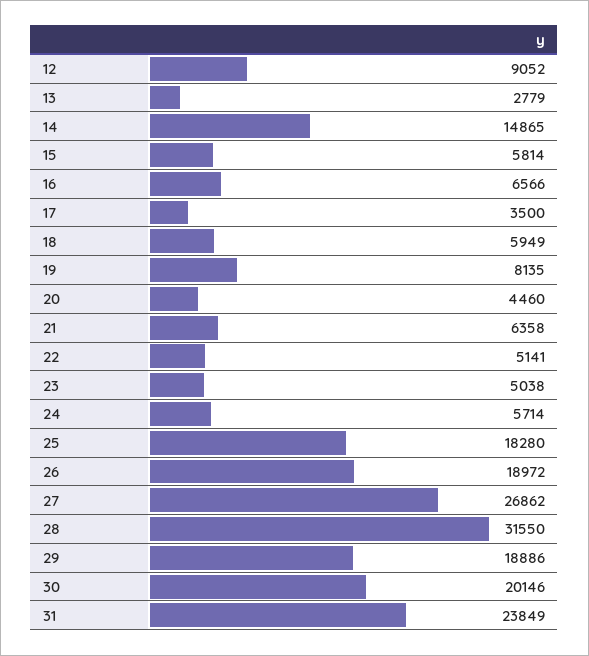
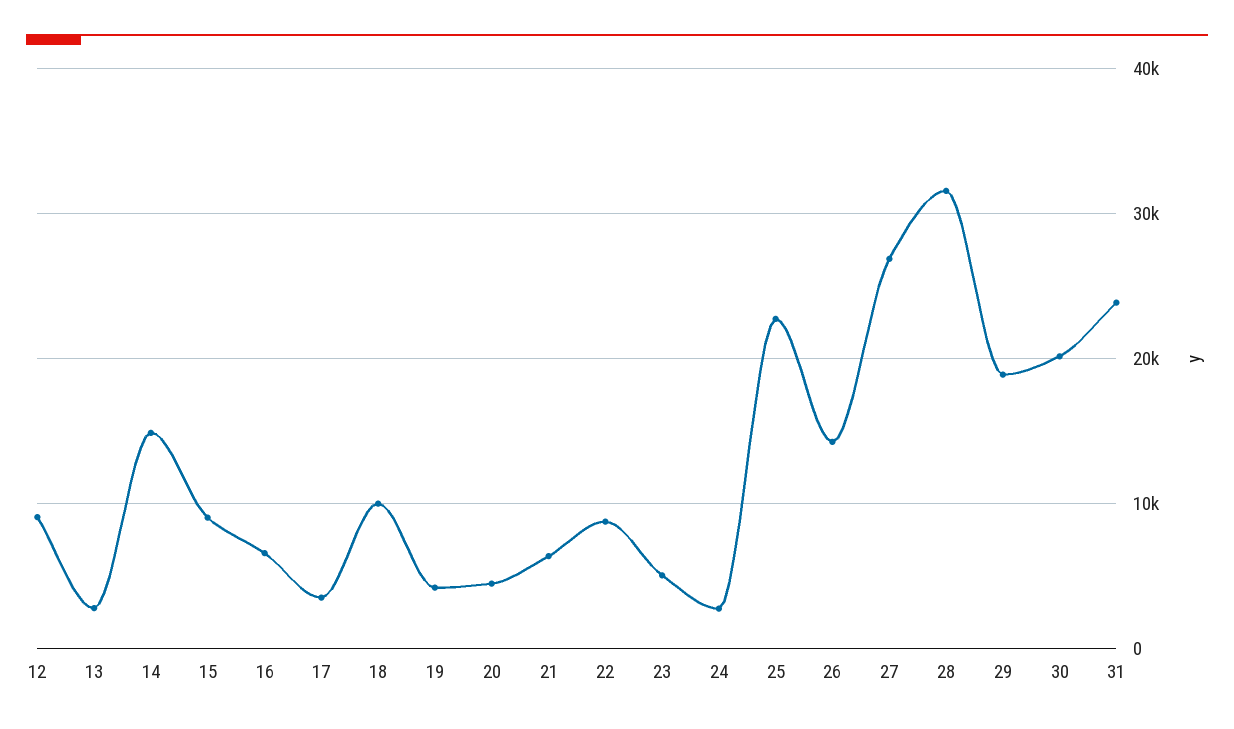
15: 5814 -> 9000
18: 5949 -> 10000
19: 8135 -> 4000
22: 5141 -> 9000
24: 5714 -> 3000
25: 18280 -> 23000
26: 18972 -> 14000

